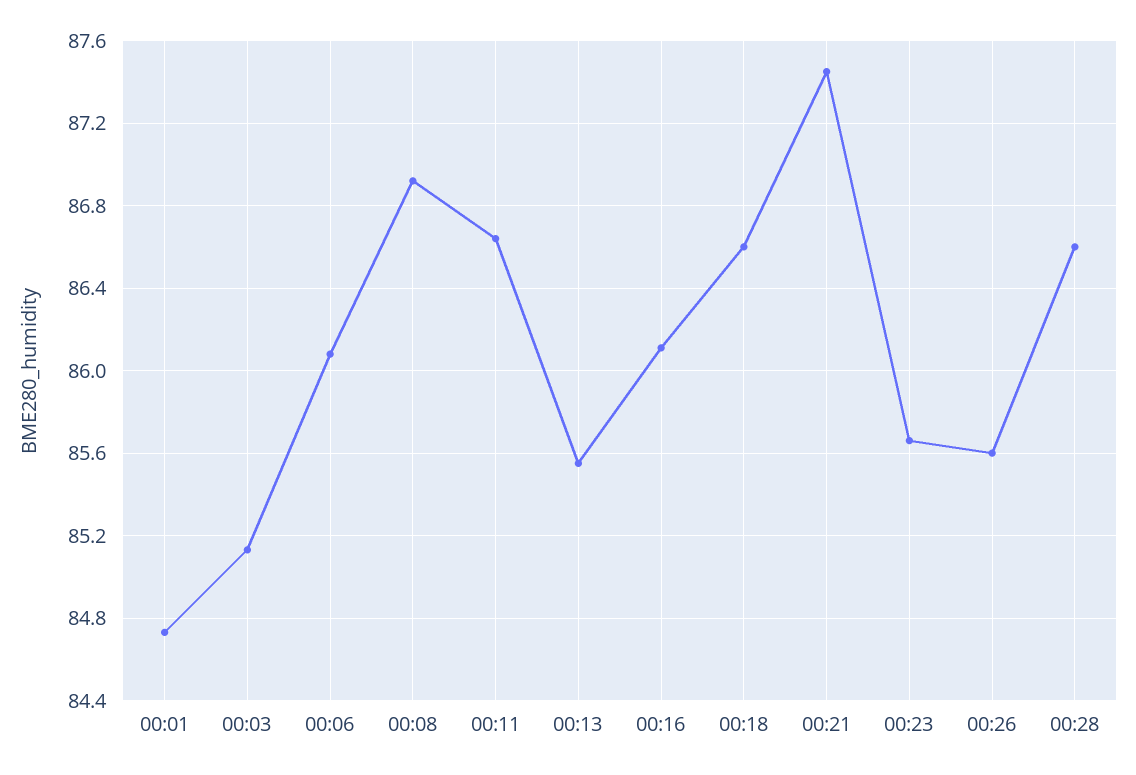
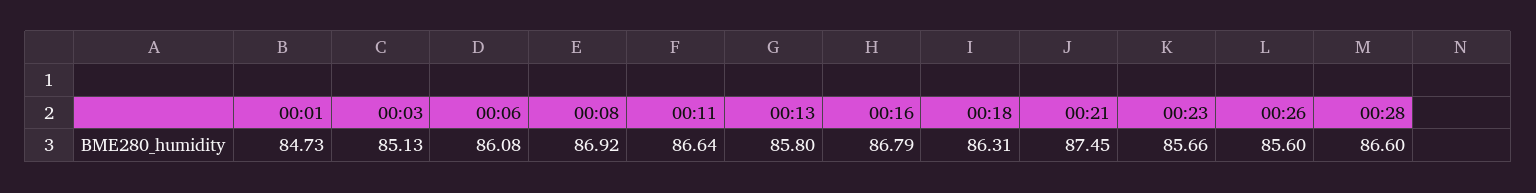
00:13: 85.55 -> 85.8
00:16: 86.1 -> 86.79
00:18: 86.6 -> 86.31

